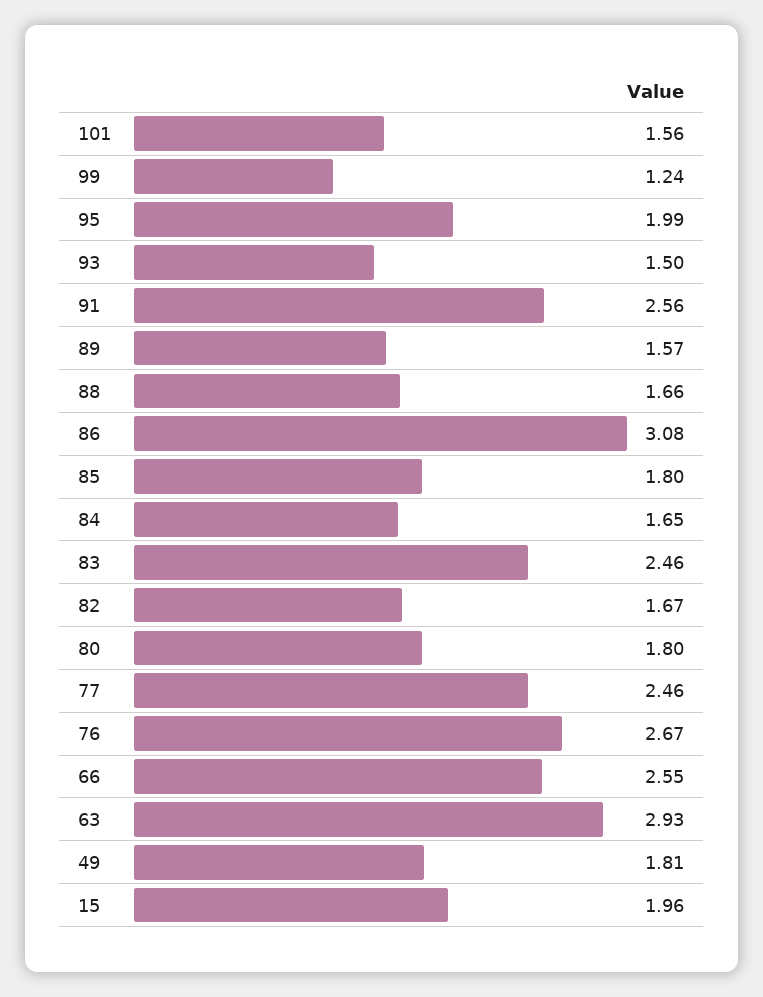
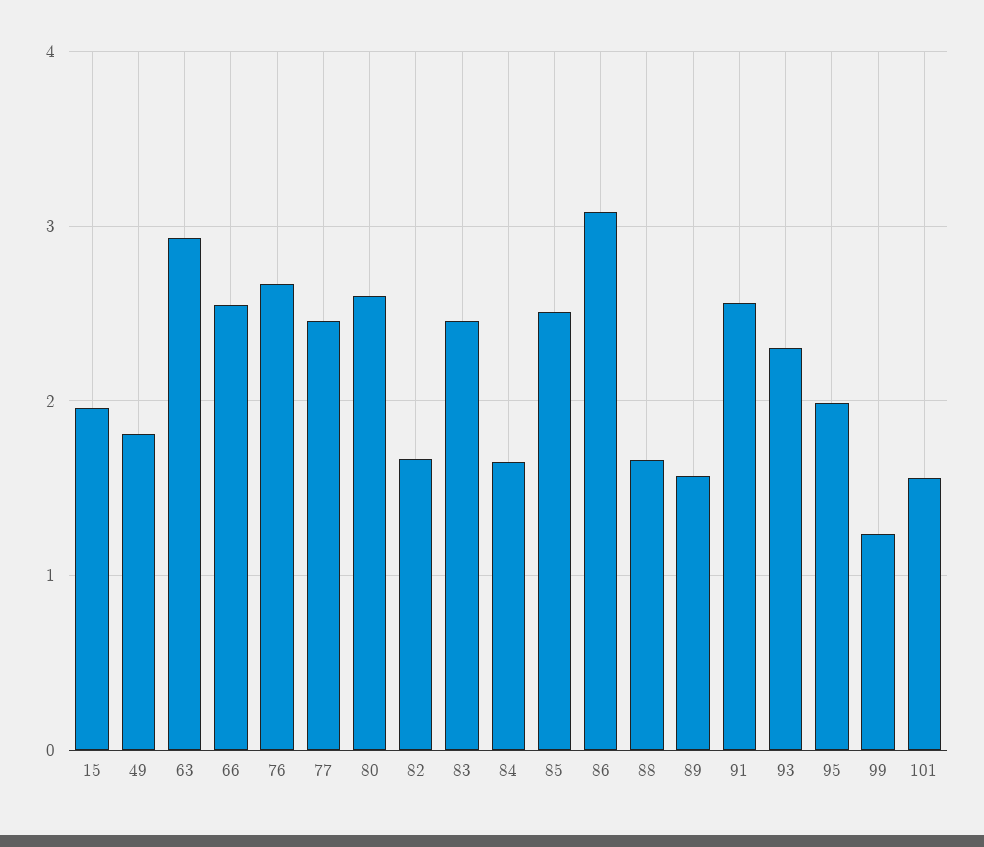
93: 1.5 -> 2.3
85: 1.8 -> 2.5
80: 1.8 -> 2.6

